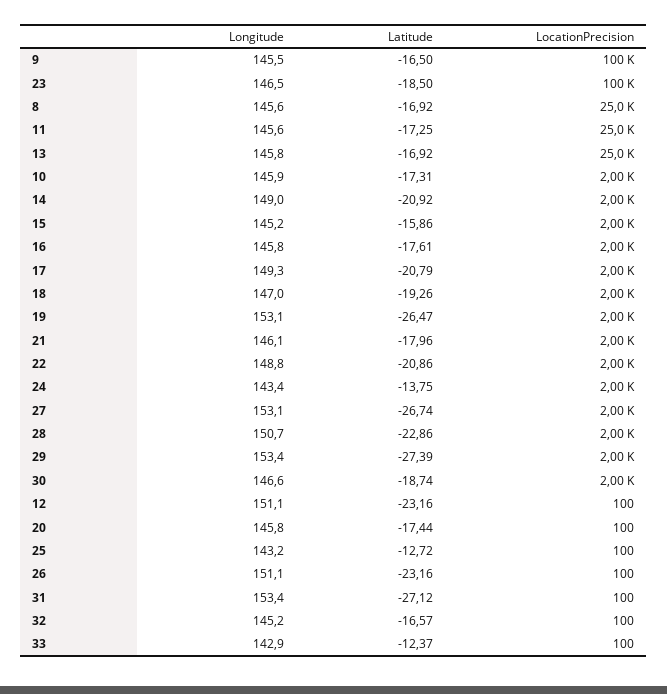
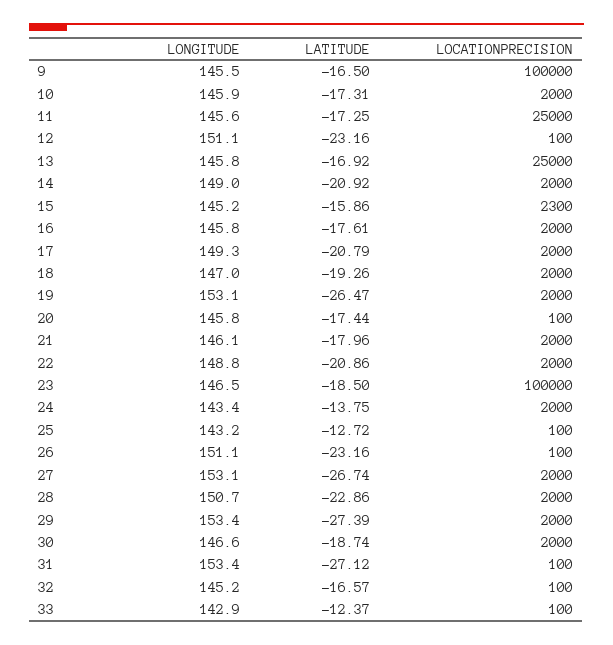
Longitude, 8: 145.6 -> none
Latitude, 8: -16.92 -> none
LocationPrecision, 8: 25000 -> none
LocationPrecision, 15: 2000 -> 2300

